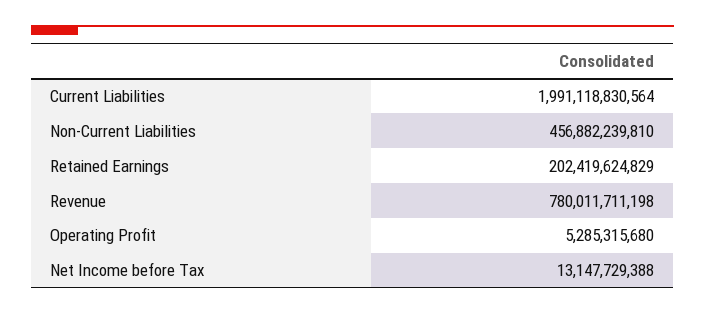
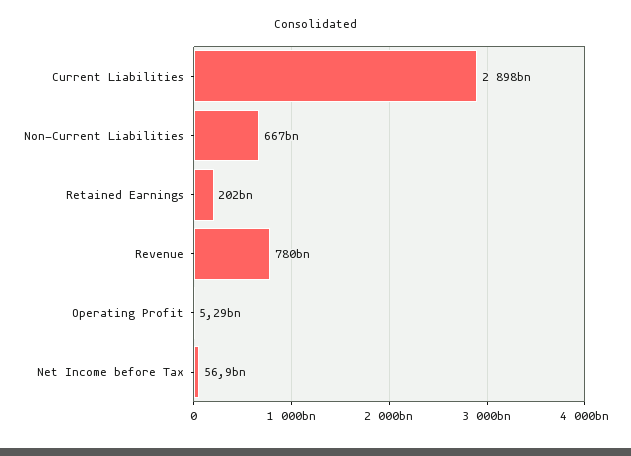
Current Liabilities: 1991118830564 -> 2898000000000
Non-Current Liabilities: 456882239810 -> 667000000000
Net Income before Tax: 13147729388 -> 56900000000

